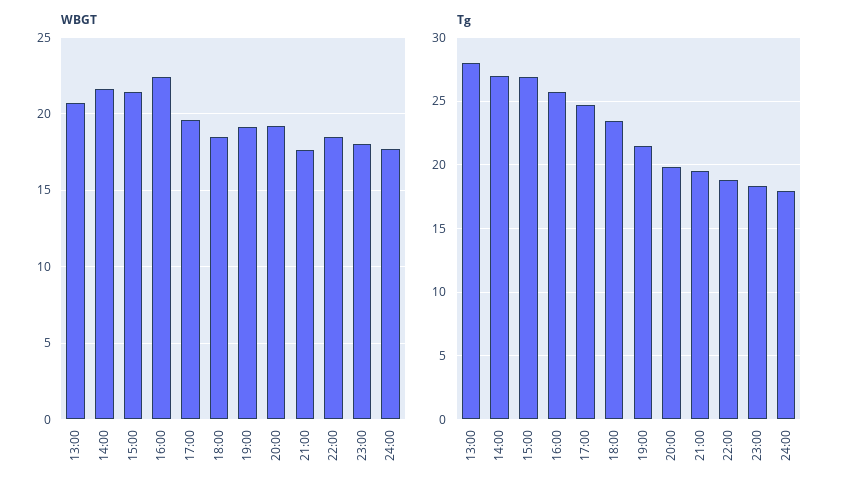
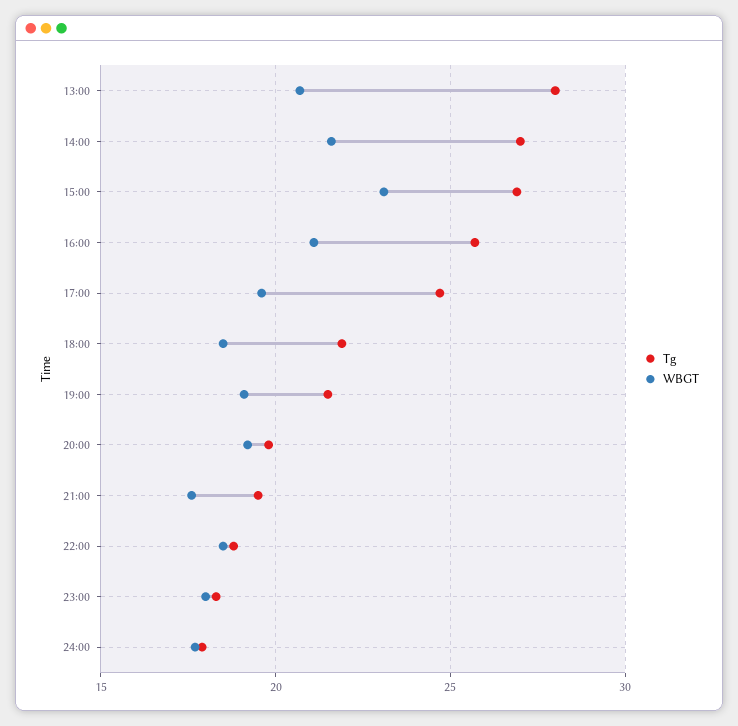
WBGT, 15:00: 21.5 -> 23
WBGT, 16:00: 22.5 -> 21
Tg, 18:00: 23.5 -> 22

